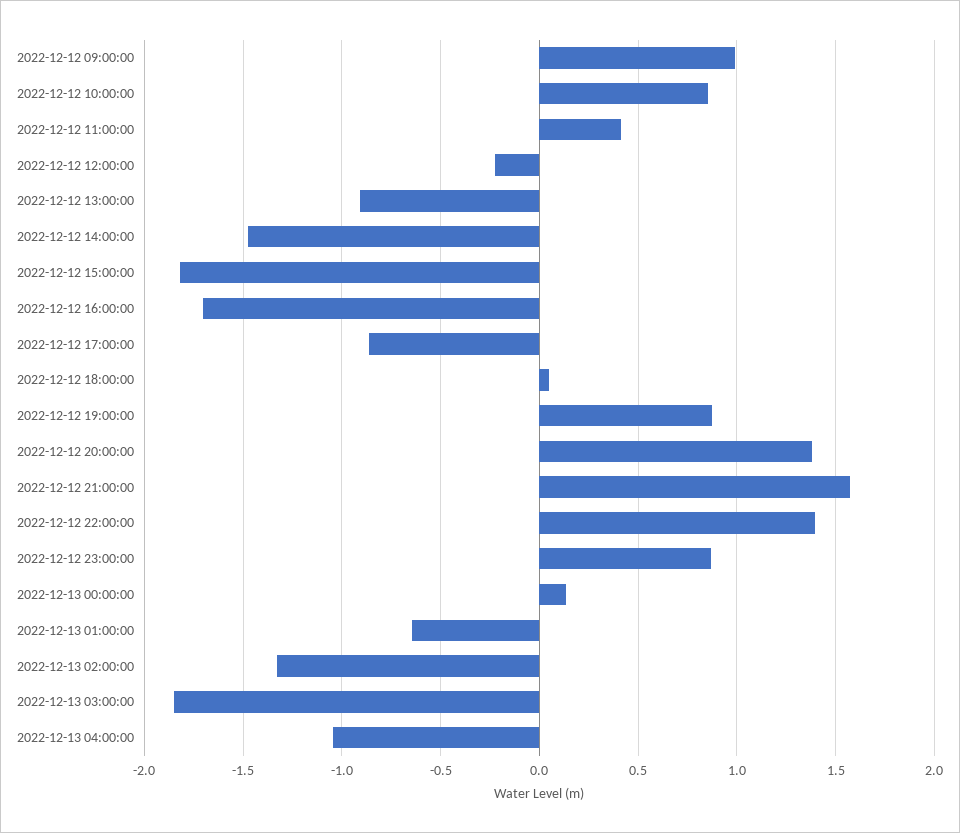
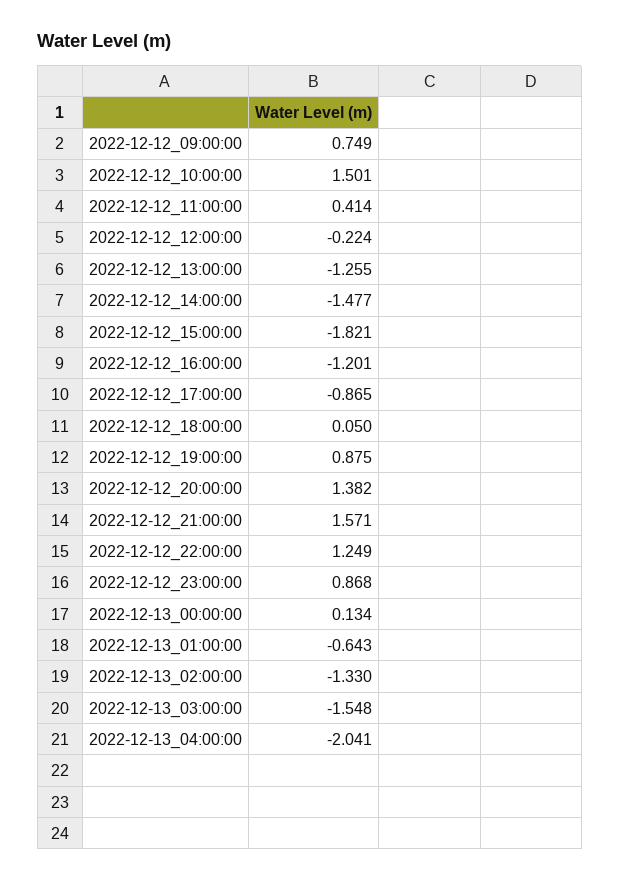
2022-12-12 09:00:00: 1 -> 0.749
2022-12-12 10:00:00: 0.85 -> 1.501
2022-12-12 13:00:00: -0.9 -> -1.255
2022-12-12 16:00:00: -1.7 -> -1.201
2022-12-12 22:00:00: 1.4 -> 1.249
2022-12-13 03:00:00: -1.85 -> -1.548
2022-12-13 04:00:00: -1.05 -> -2.041

